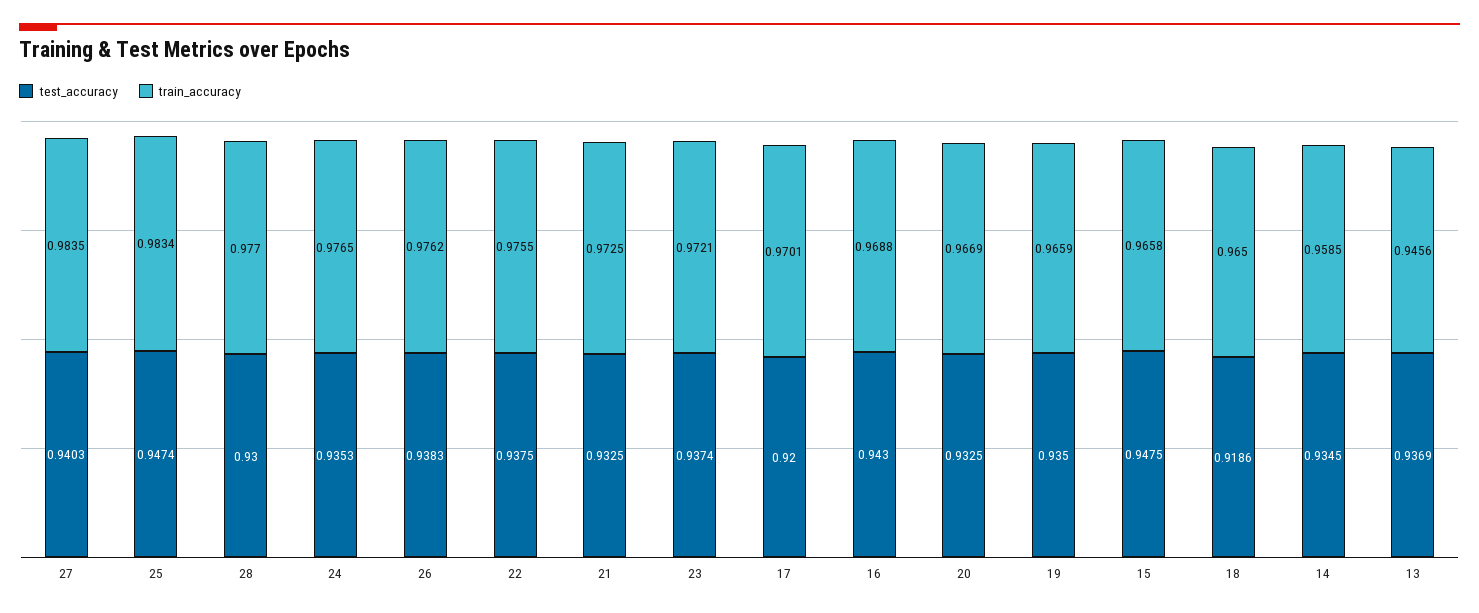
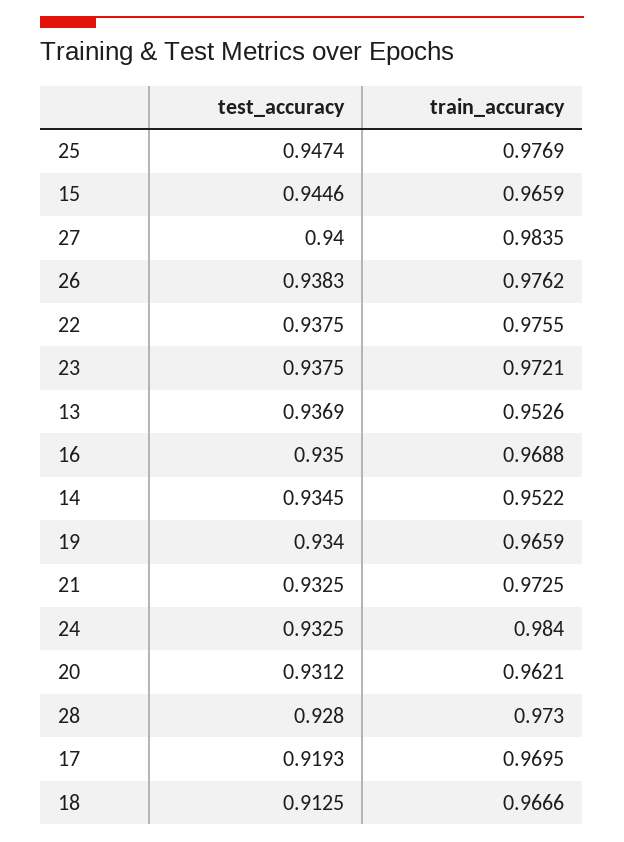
test_accuracy, 27: 0.9403 -> 0.94
train_accuracy, 25: 0.9834 -> 0.9769
test_accuracy, 28: 0.93 -> 0.928
train_accuracy, 28: 0.977 -> 0.973
test_accuracy, 24: 0.9353 -> 0.9325
train_accuracy, 24: 0.9765 -> 0.984
test_accuracy, 23: 0.9374 -> 0.9375
test_accuracy, 17: 0.92 -> 0.9193
train_accuracy, 17: 0.9701 -> 0.9695
test_accuracy, 16: 0.943 -> 0.935
test_accuracy, 20: 0.9325 -> 0.9312
train_accuracy, 20: 0.9669 -> 0.9621
test_accuracy, 19: 0.935 -> 0.934
test_accuracy, 15: 0.9475 -> 0.9446
train_accuracy, 15: 0.9658 -> 0.9659
test_accuracy, 18: 0.9186 -> 0.9125
train_accuracy, 18: 0.965 -> 0.9666
train_accuracy, 14: 0.9585 -> 0.9522
train_accuracy, 13: 0.9456 -> 0.9526

